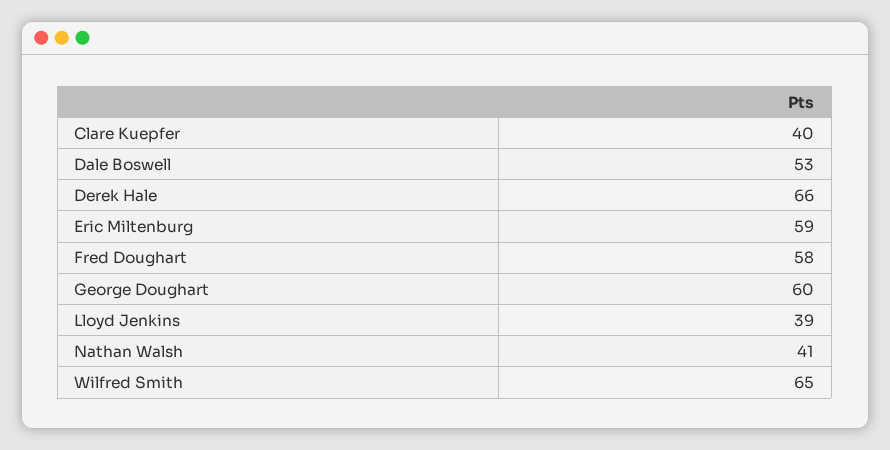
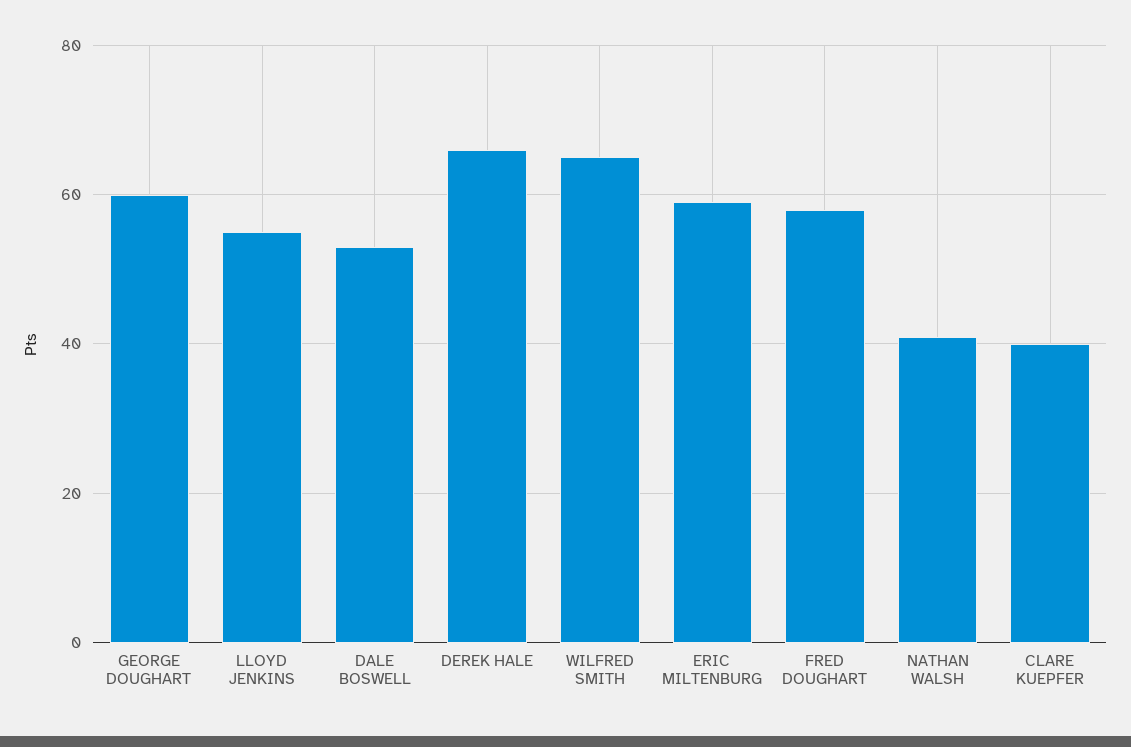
Lloyd Jenkins: 39 -> 55

